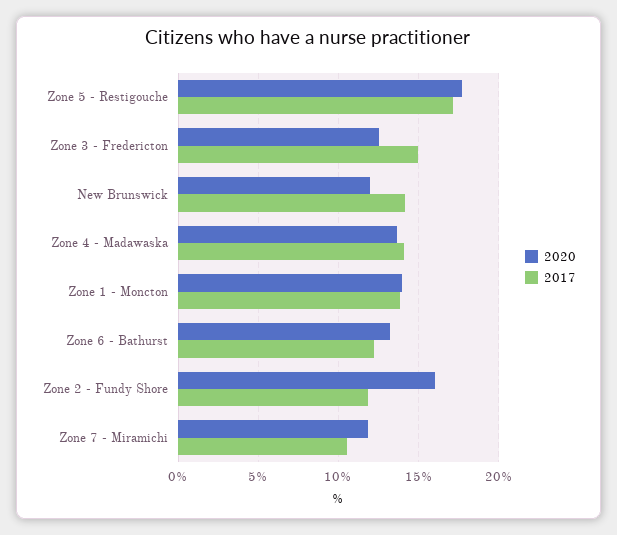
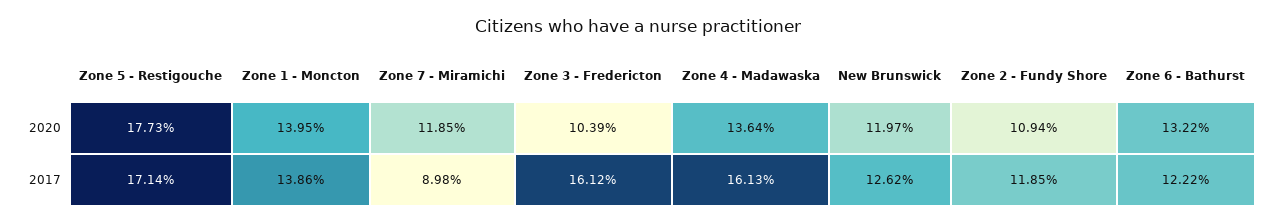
2020, Zone 3 - Fredericton: 12.5 -> 10.39
2017, Zone 3 - Fredericton: 15 -> 16.12
2017, New Brunswick: 14 -> 12.62
2017, Zone 4 - Madawaska: 14 -> 16.13
2020, Zone 2 - Fundy Shore: 16 -> 10.94
2017, Zone 7 - Miramichi: 10.5 -> 8.98

